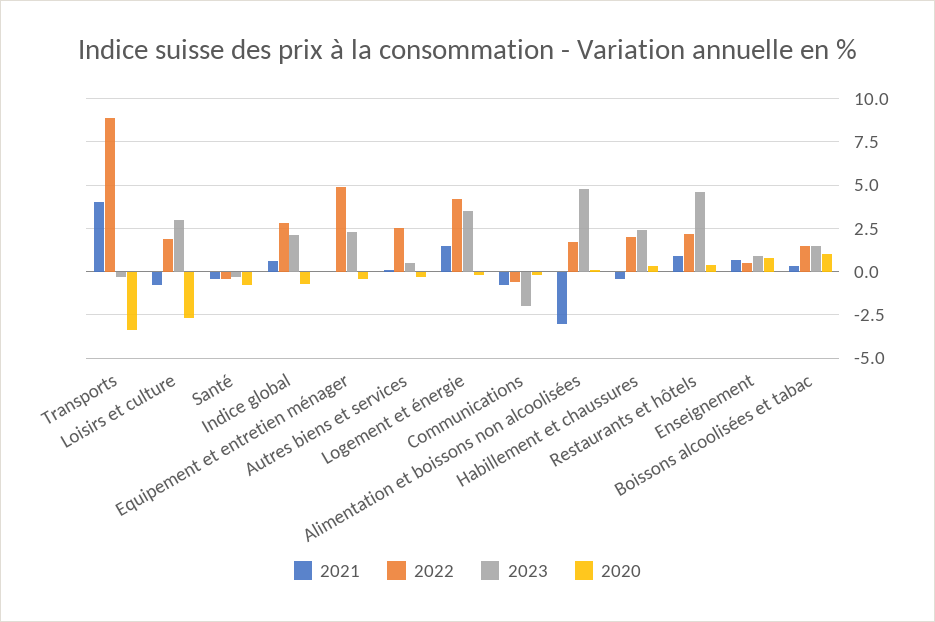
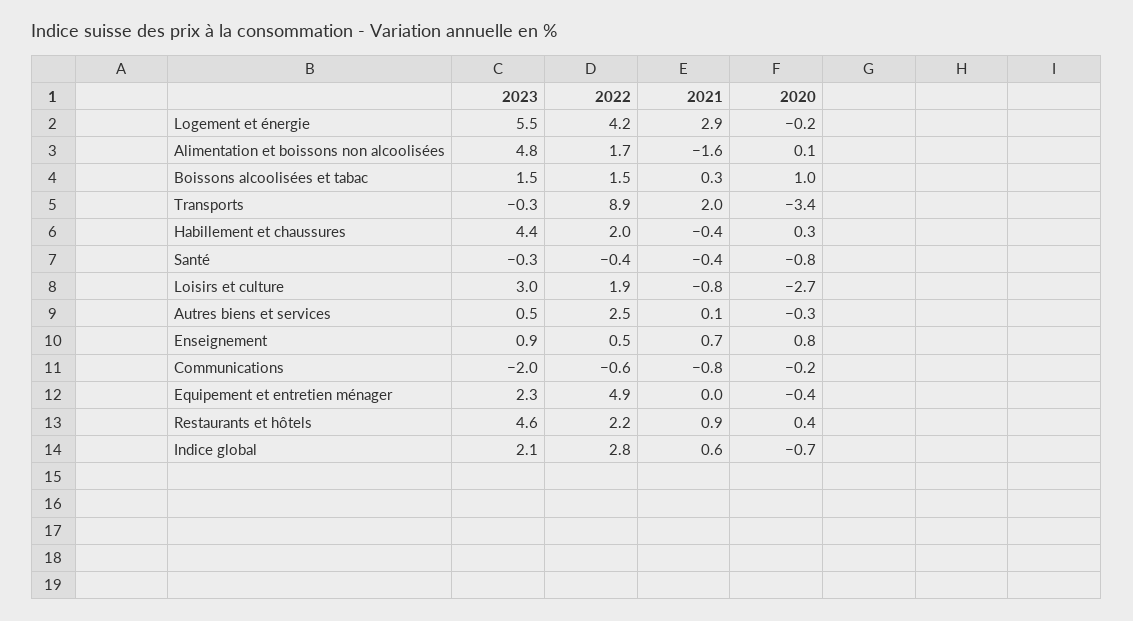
2021, Transports: 4 -> 2
2021, Logement et énergie: 1.5 -> 2.9
2023, Logement et énergie: 3.5 -> 5.5
2021, Alimentation et boissons non alcoolisées: -3 -> -1.6
2023, Habillement et chaussures: 2.5 -> 4.4

